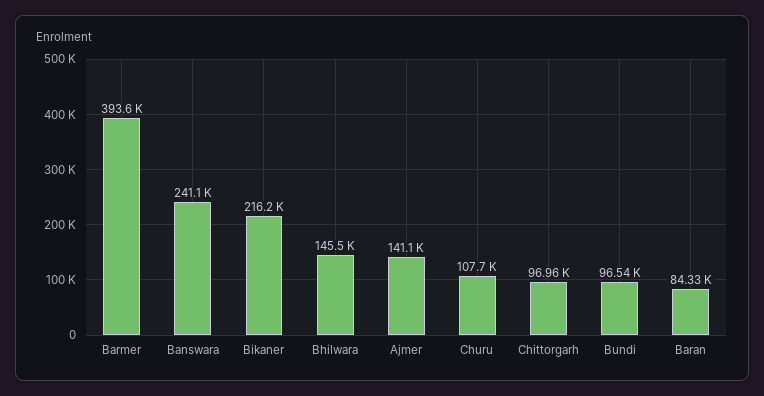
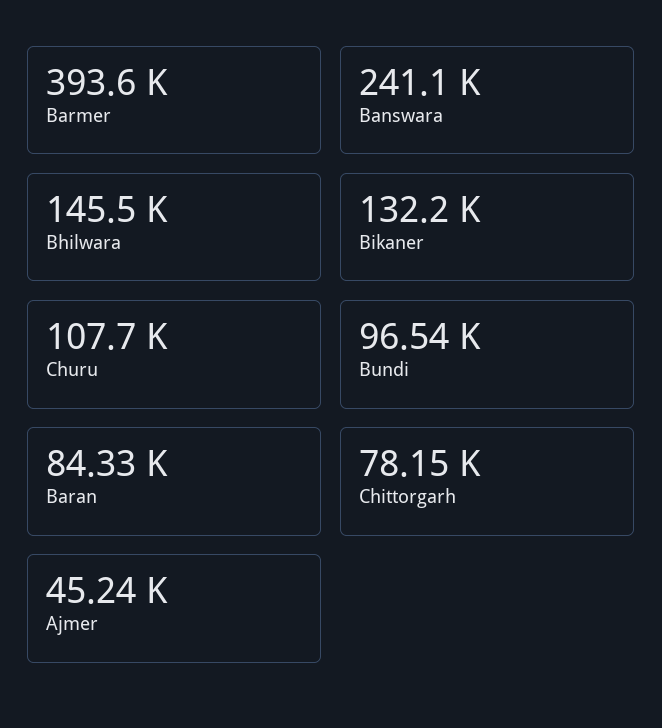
Bikaner: 216200 -> 132200
Ajmer: 141100 -> 45240
Chittorgarh: 96960 -> 78150

